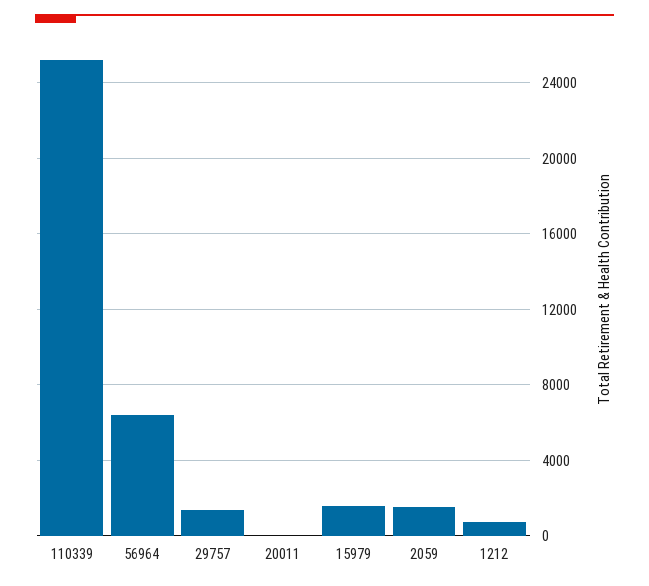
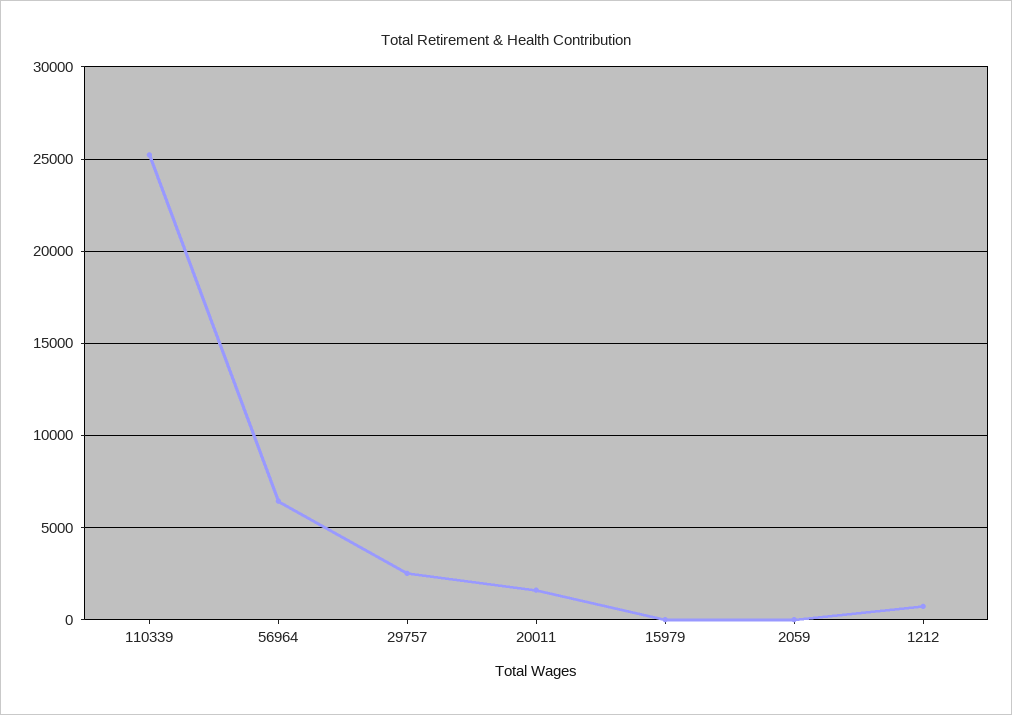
29757: 1500 -> 2500
20011: 0 -> 1500
15979: 1500 -> 0
2059: 1500 -> 0

